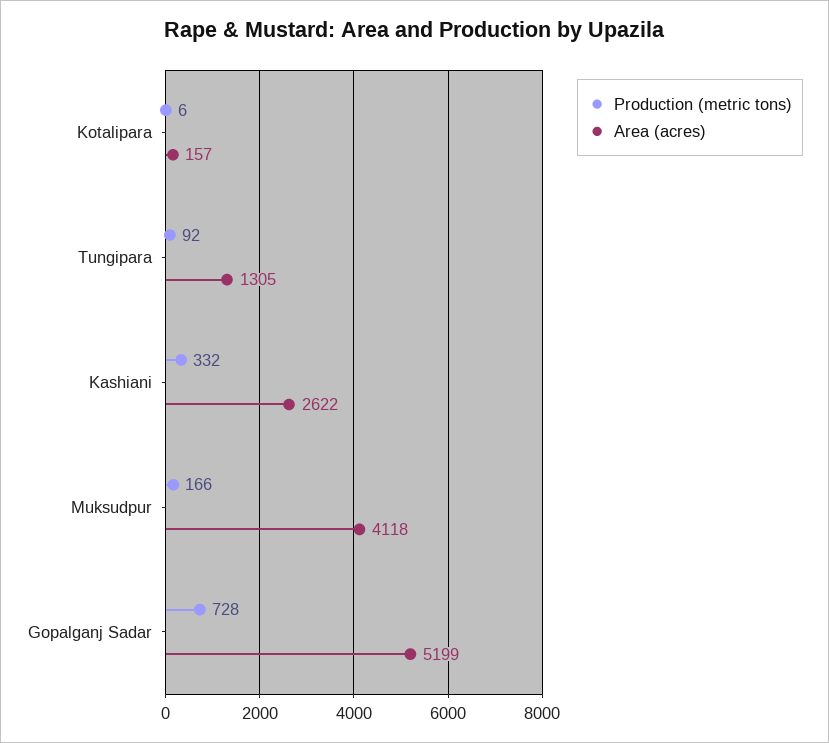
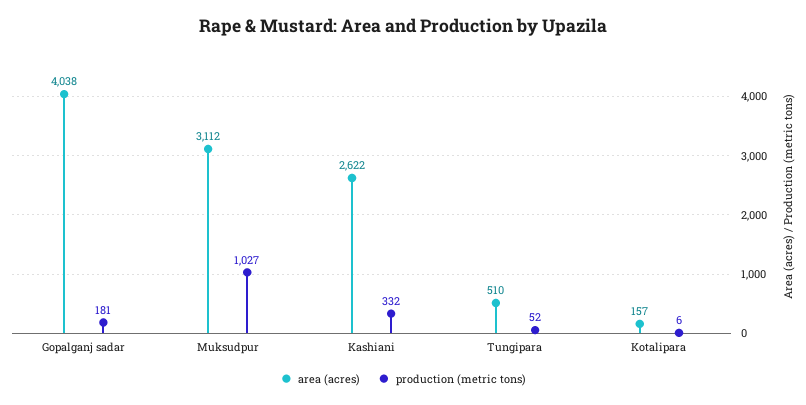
Production (metric tons), Tungipara: 92 -> 52
Area (acres), Tungipara: 1305 -> 510
Production (metric tons), Muksudpur: 166 -> 1027
Area (acres), Muksudpur: 4118 -> 3112
Production (metric tons), Gopalganj Sadar: 728 -> 181
Area (acres), Gopalganj Sadar: 5199 -> 4038

